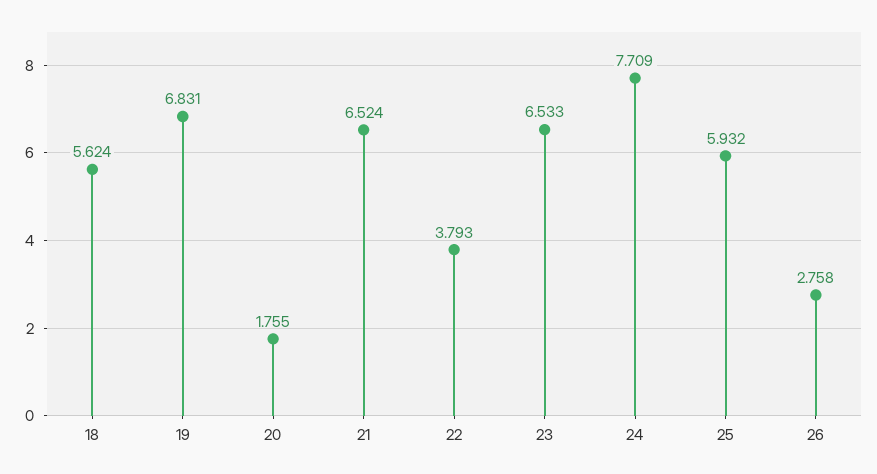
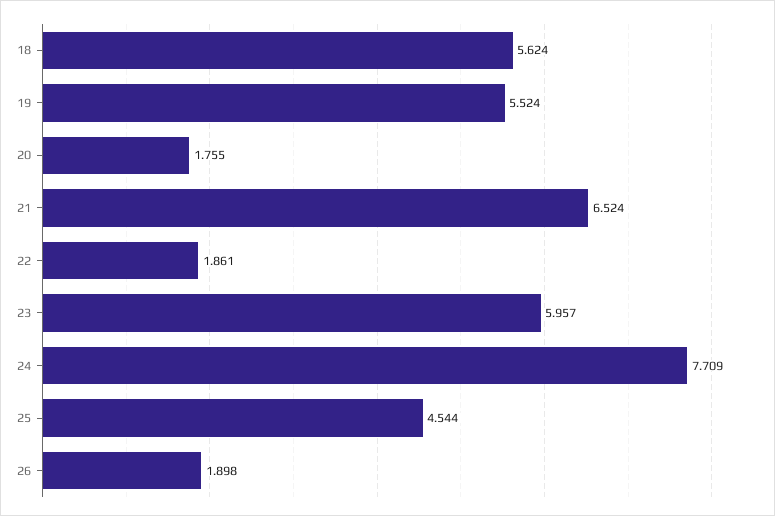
19: 6.831 -> 5.524
22: 3.793 -> 1.861
23: 6.533 -> 5.957
25: 5.932 -> 4.544
26: 2.758 -> 1.898

